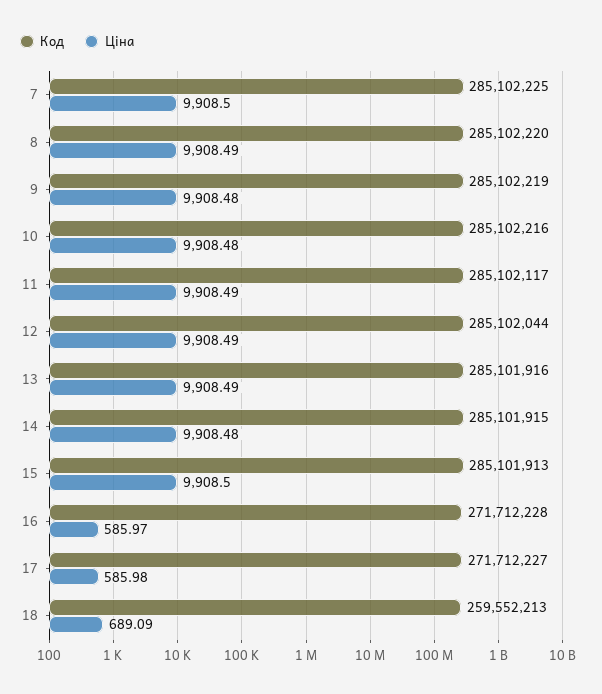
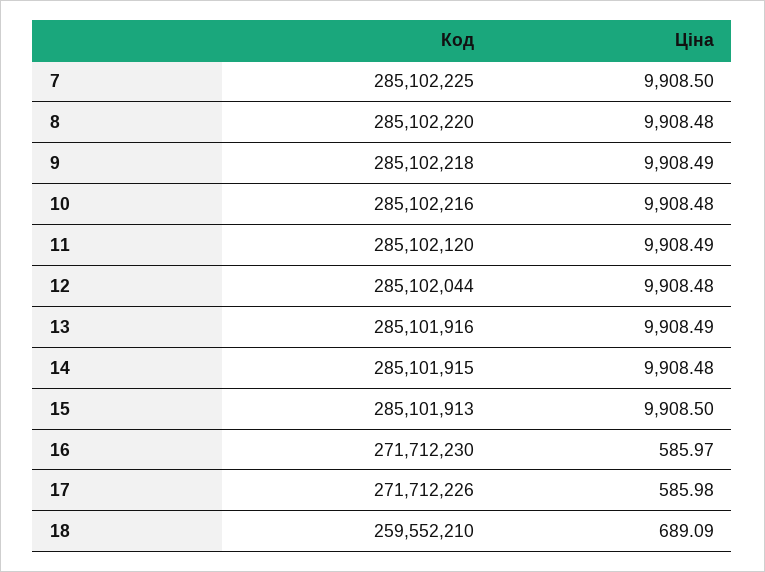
Ціна, 8: 9908.49 -> 9908.48
Код, 9: 285102219 -> 285102218
Ціна, 9: 9908.48 -> 9908.49
Код, 11: 285102117 -> 285102120
Ціна, 12: 9908.49 -> 9908.48
Код, 16: 271712228 -> 271712230
Код, 17: 271712227 -> 271712226
Код, 18: 259552213 -> 259552210

